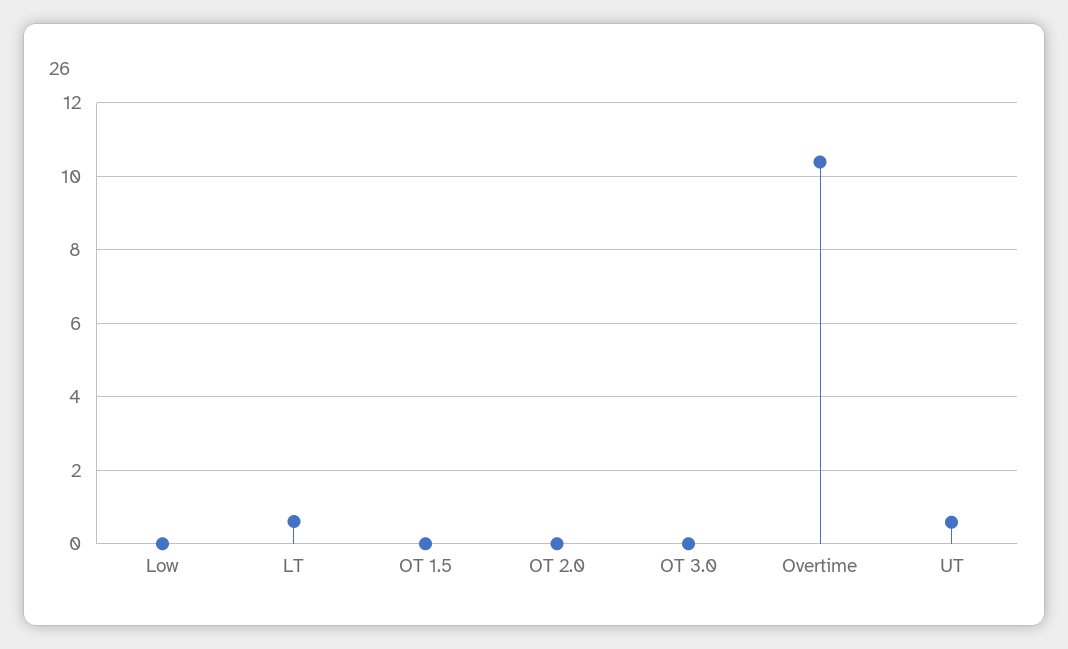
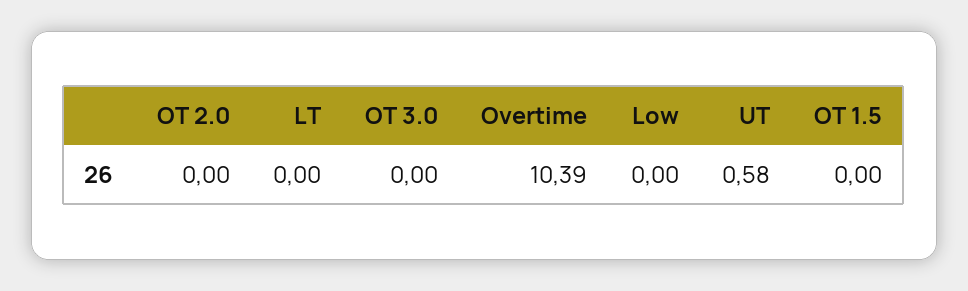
LT: 0.6 -> 0

